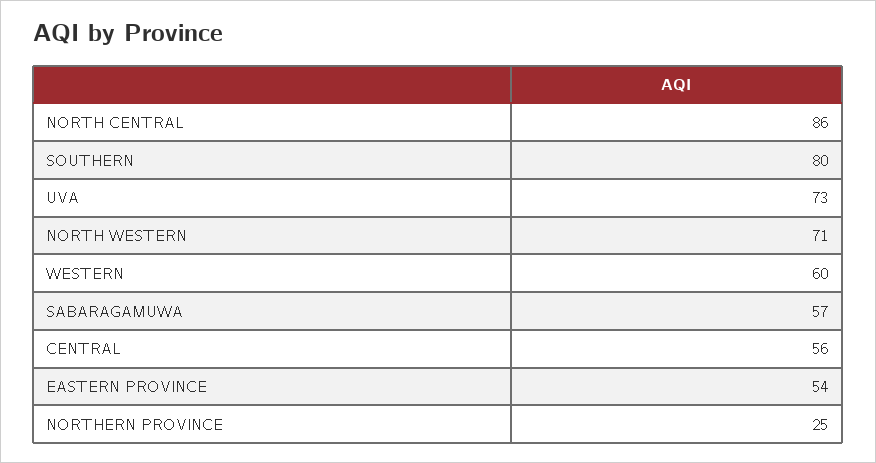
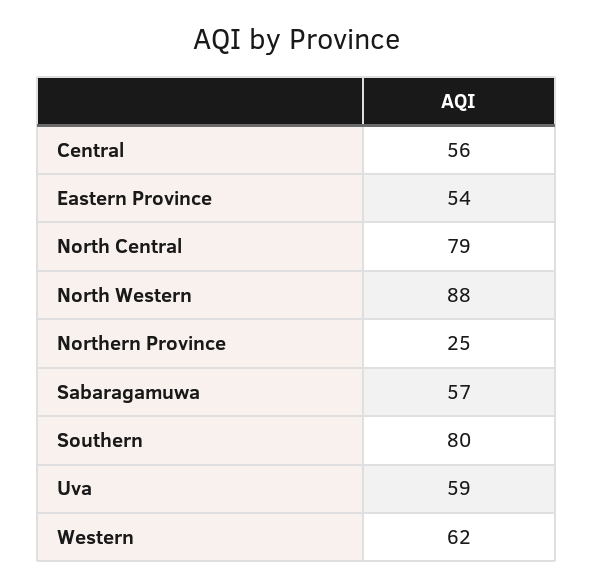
NORTH CENTRAL: 86 -> 79
UVA: 73 -> 59
NORTH WESTERN: 71 -> 88
WESTERN: 60 -> 62

